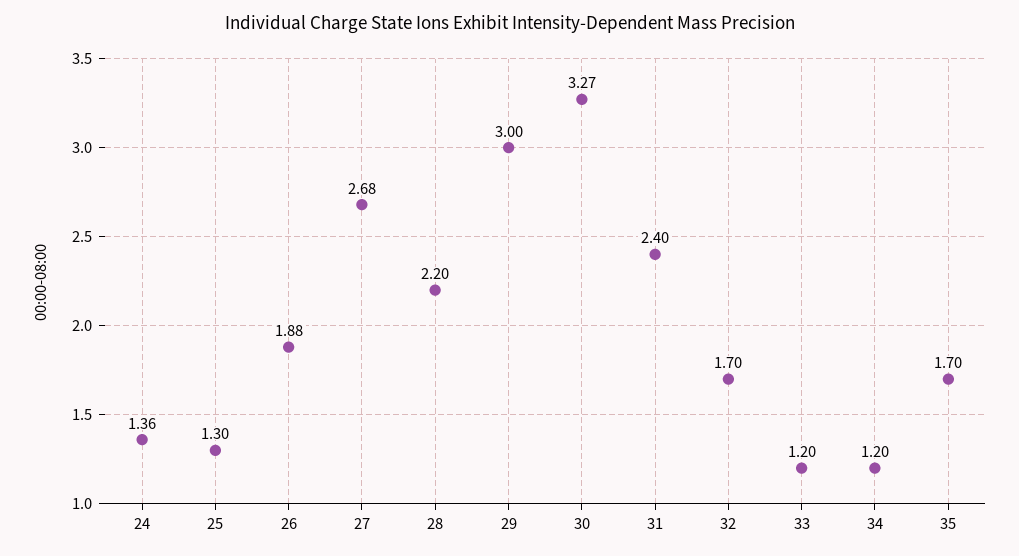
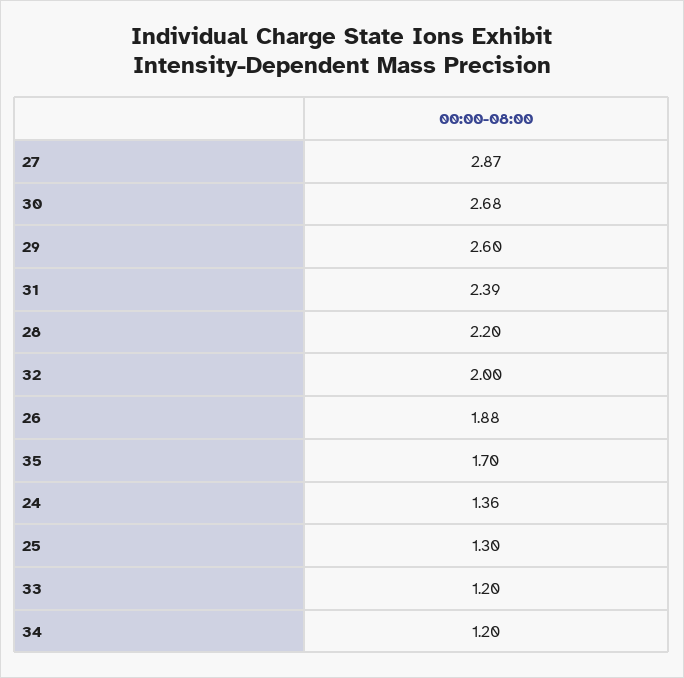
27: 2.68 -> 2.87
29: 3 -> 2.6
30: 3.27 -> 2.68
31: 2.4 -> 2.39
32: 1.7 -> 2

